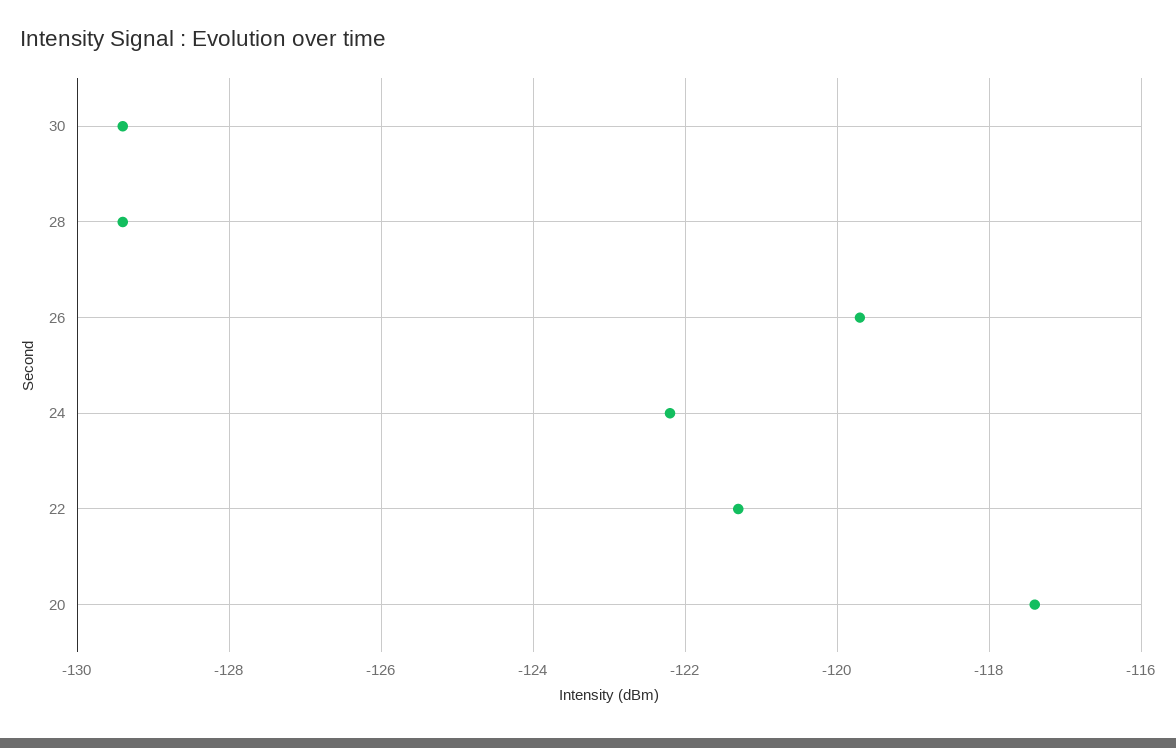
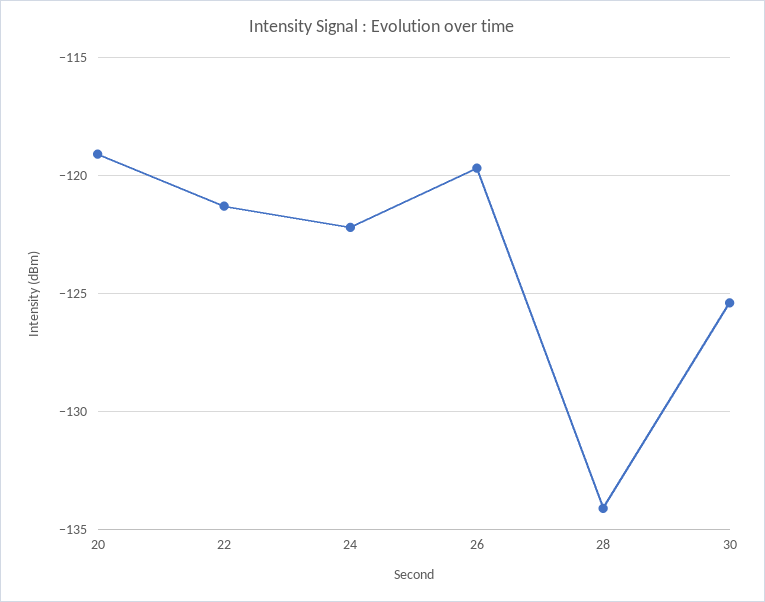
30: -129.5 -> -125.5
28: -129.5 -> -134
20: -117.5 -> -119

